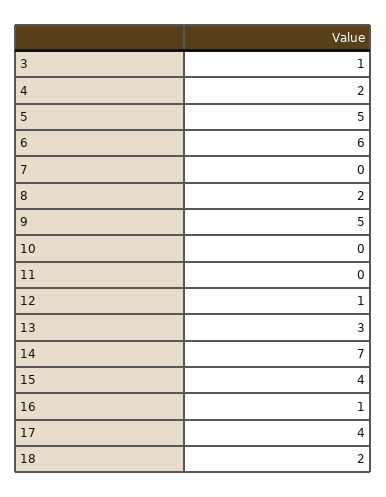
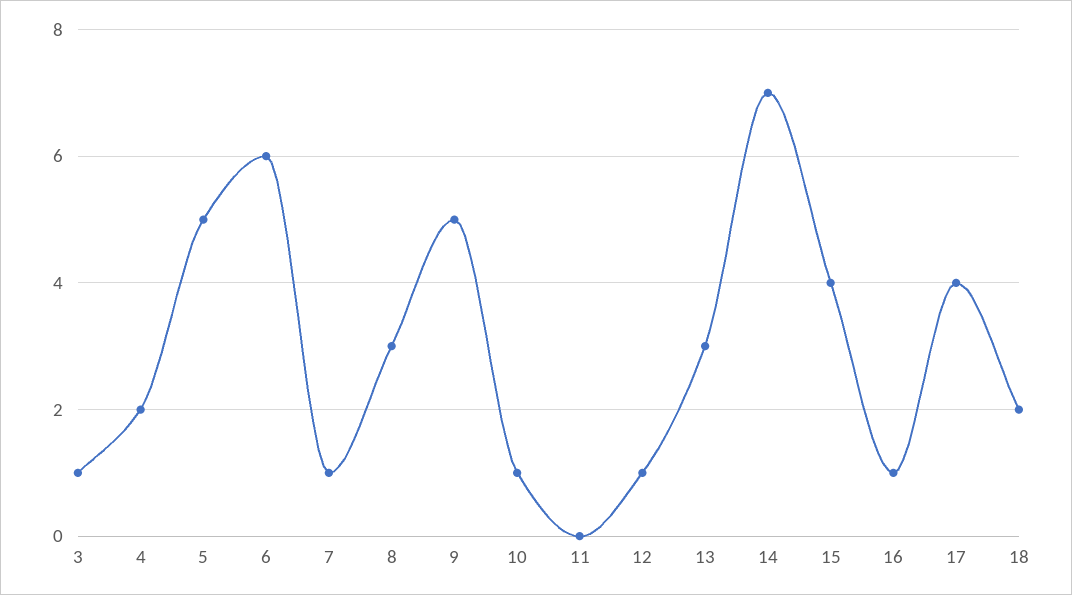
7: 0 -> 1
8: 2 -> 3
10: 0 -> 1

